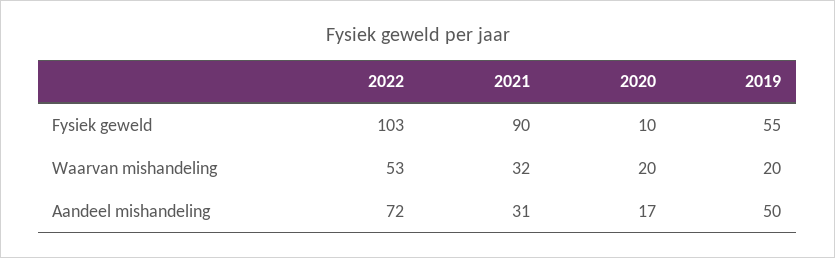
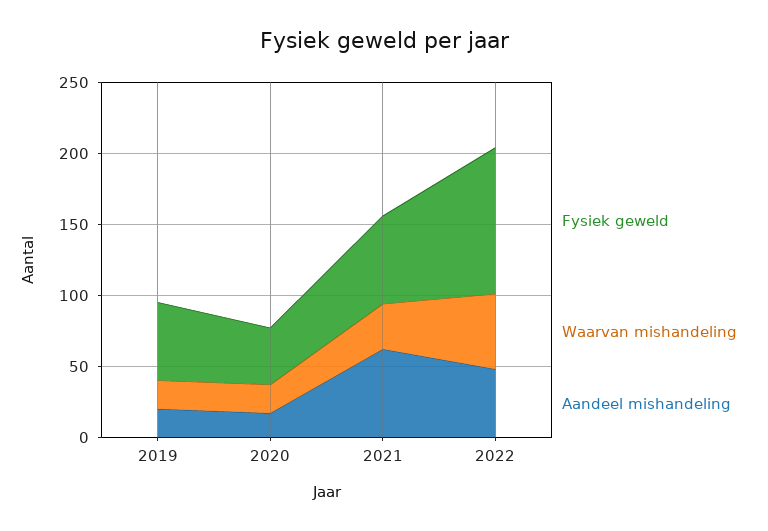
Fysiek geweld, 2021: 90 -> 60
Fysiek geweld, 2020: 10 -> 40
Aandeel mishandeling, 2022: 72 -> 50
Aandeel mishandeling, 2021: 31 -> 60
Aandeel mishandeling, 2019: 50 -> 20

